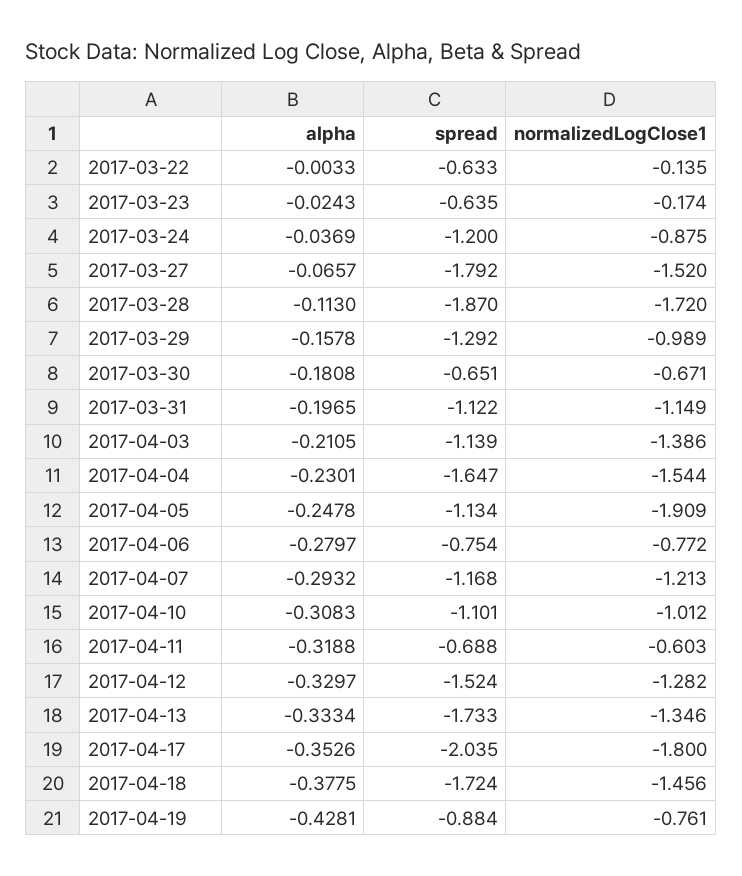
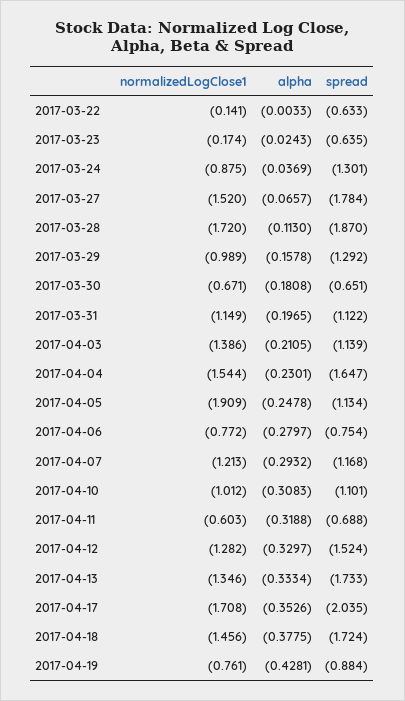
normalizedLogClose1, 2017-03-22: -0.135 -> -0.141
spread, 2017-03-24: -1.2 -> -1.301
spread, 2017-03-27: -1.792 -> -1.784
normalizedLogClose1, 2017-04-17: -1.8 -> -1.708

